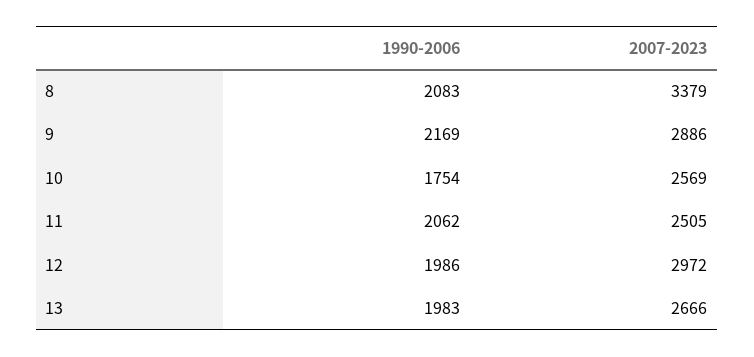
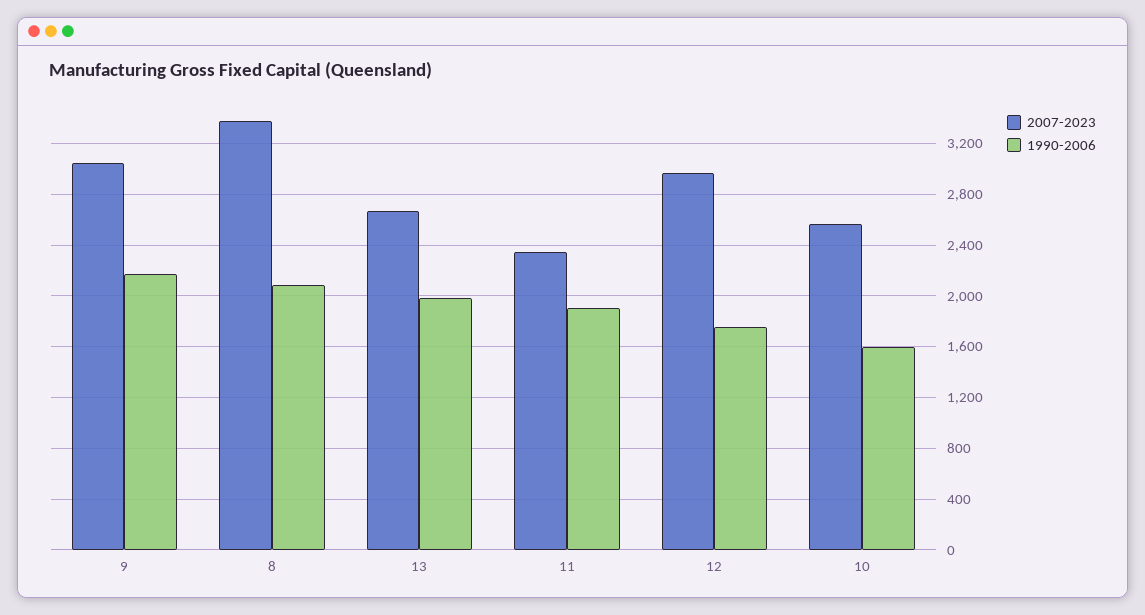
2007-2023, 9: 2886 -> 3050
1990-2006, 10: 1754 -> 1600
1990-2006, 11: 2062 -> 1900
2007-2023, 11: 2505 -> 2350
1990-2006, 12: 1986 -> 1750

